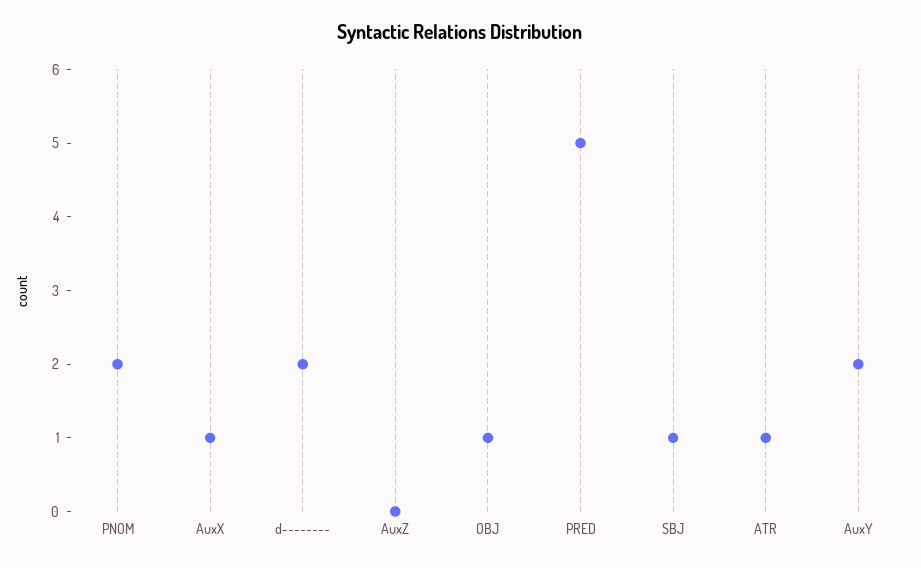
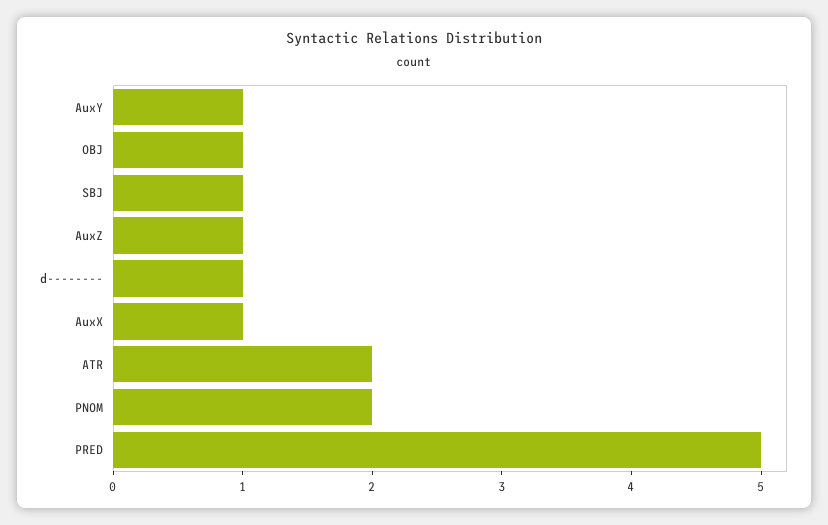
d--------: 2 -> 1
AuxZ: 0 -> 1
ATR: 1 -> 2
AuxY: 2 -> 1

